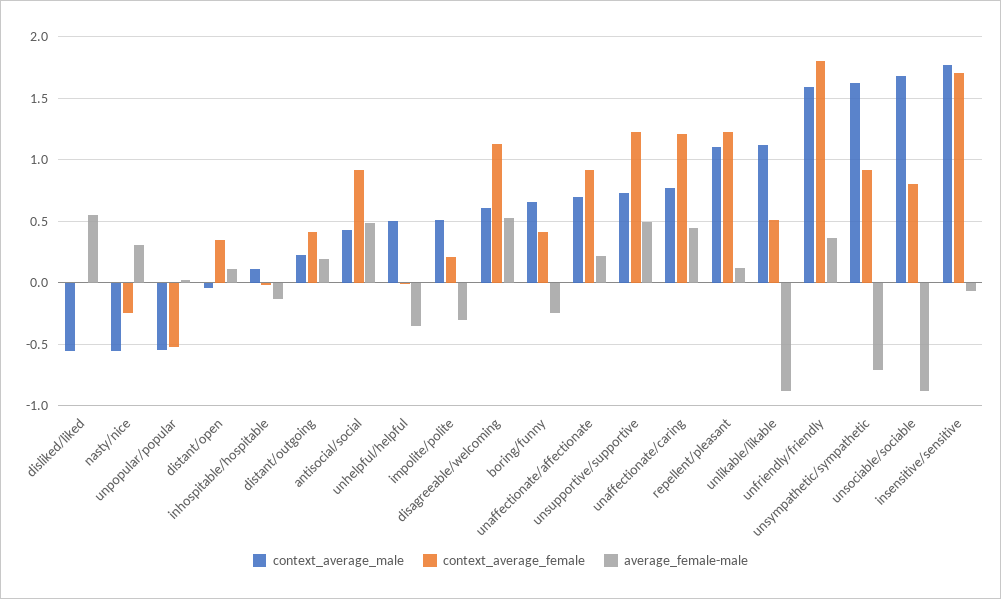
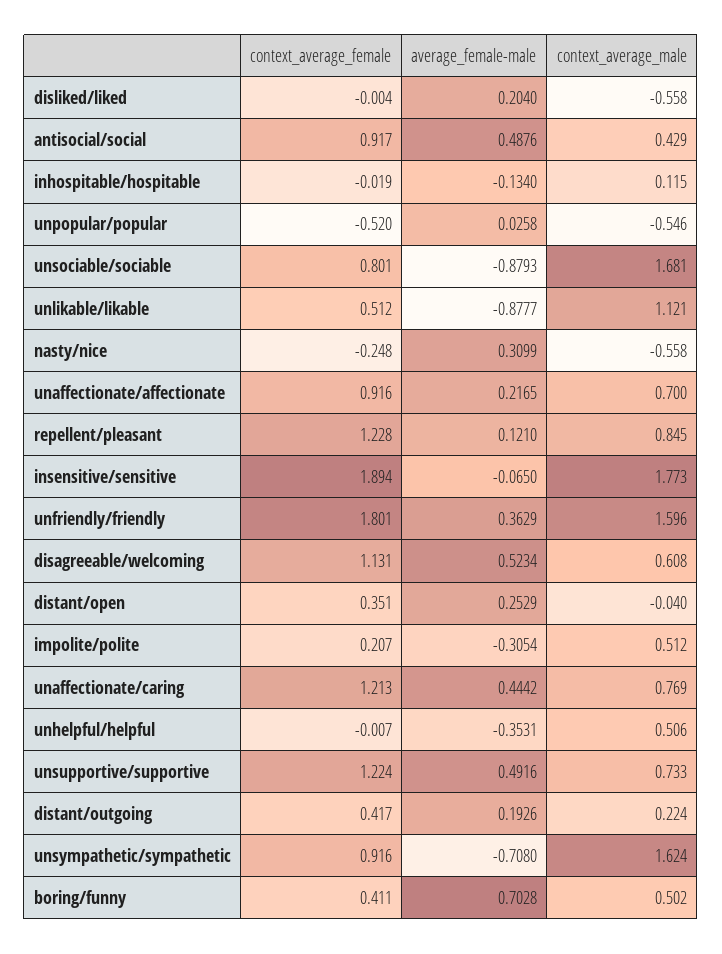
average_female-male, disliked/liked: 0.55 -> 0.204
average_female-male, distant/open: 0.1 -> 0.2529
context_average_male, boring/funny: 0.65 -> 0.502
average_female-male, boring/funny: -0.25 -> 0.7028
context_average_male, repellent/pleasant: 1.1 -> 0.845
context_average_female, insensitive/sensitive: 1.7 -> 1.894

